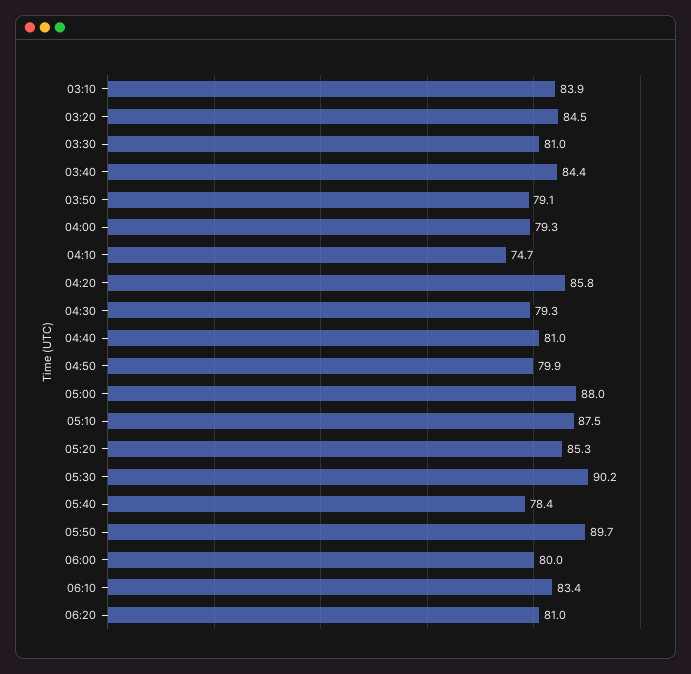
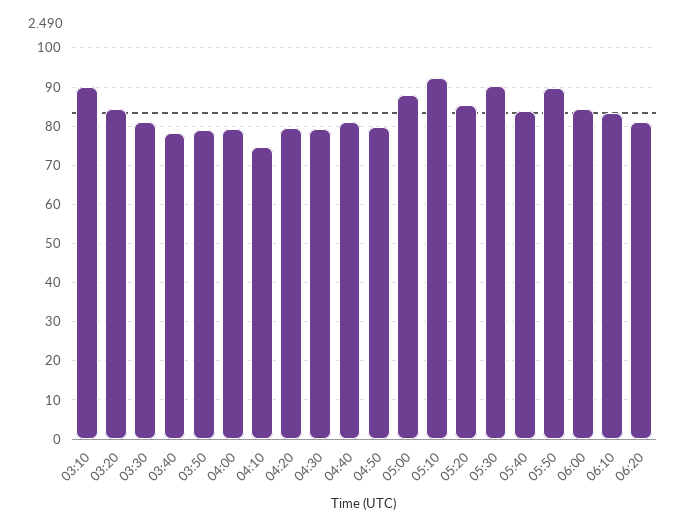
03:10: 83.9 -> 90
03:40: 84.4 -> 78
04:20: 85.8 -> 80
05:10: 87.5 -> 92
05:40: 78.4 -> 84
06:00: 80 -> 84

